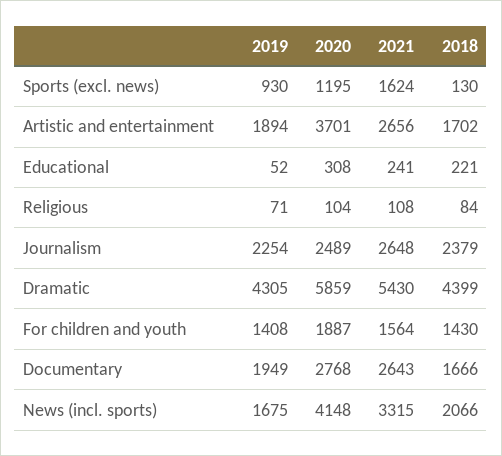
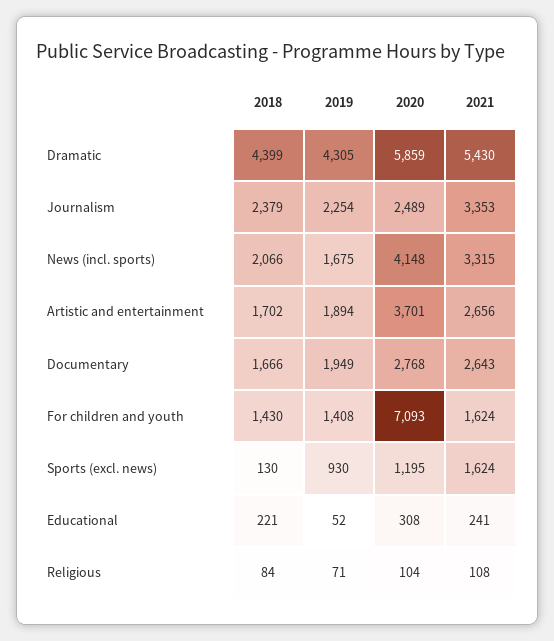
2021, Journalism: 2648 -> 3353
2020, For children and youth: 1887 -> 7093
2021, For children and youth: 1564 -> 1624

